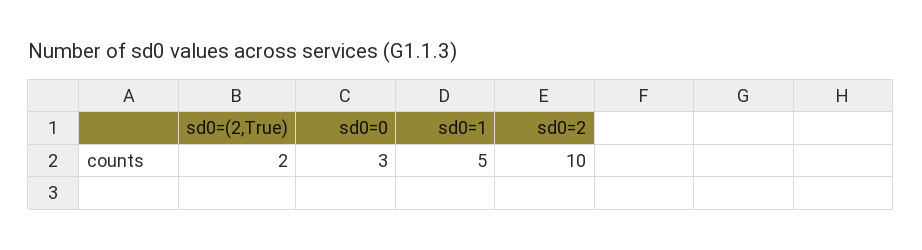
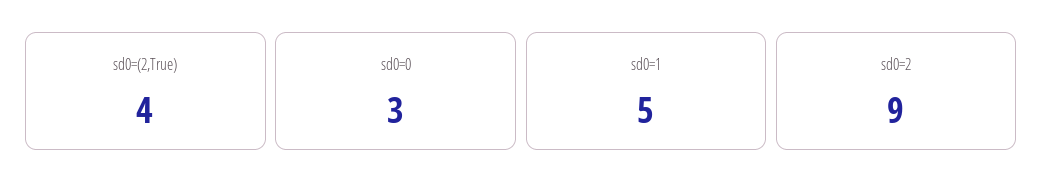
sd0=(2,True): 2 -> 4
sd0=2: 10 -> 9

